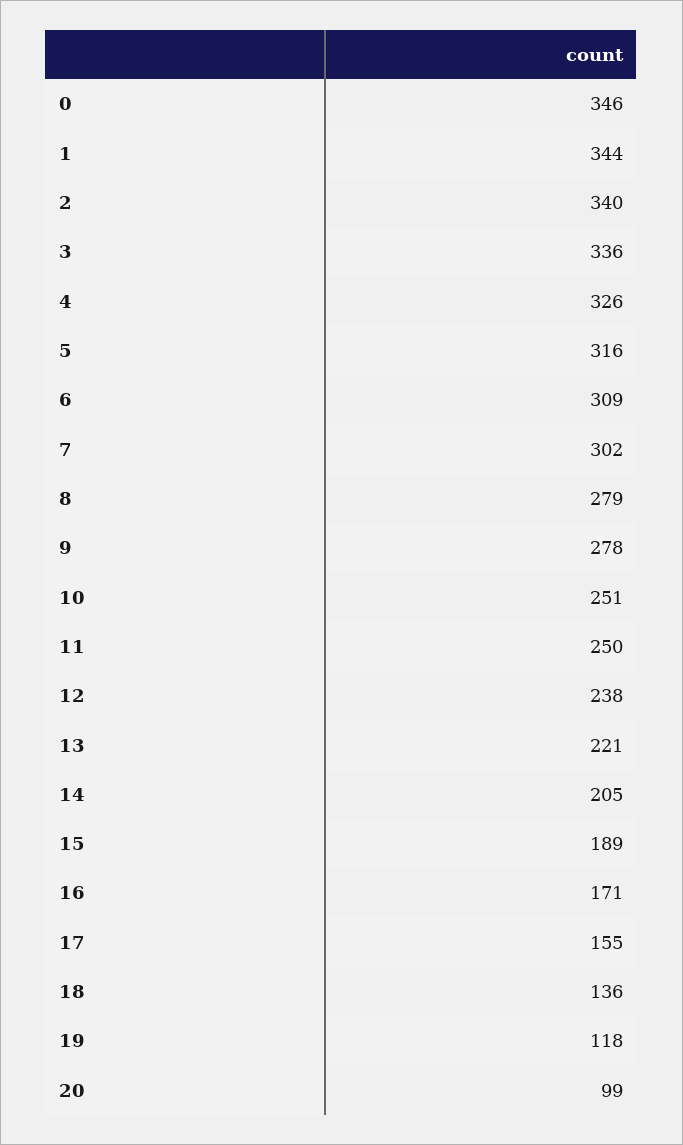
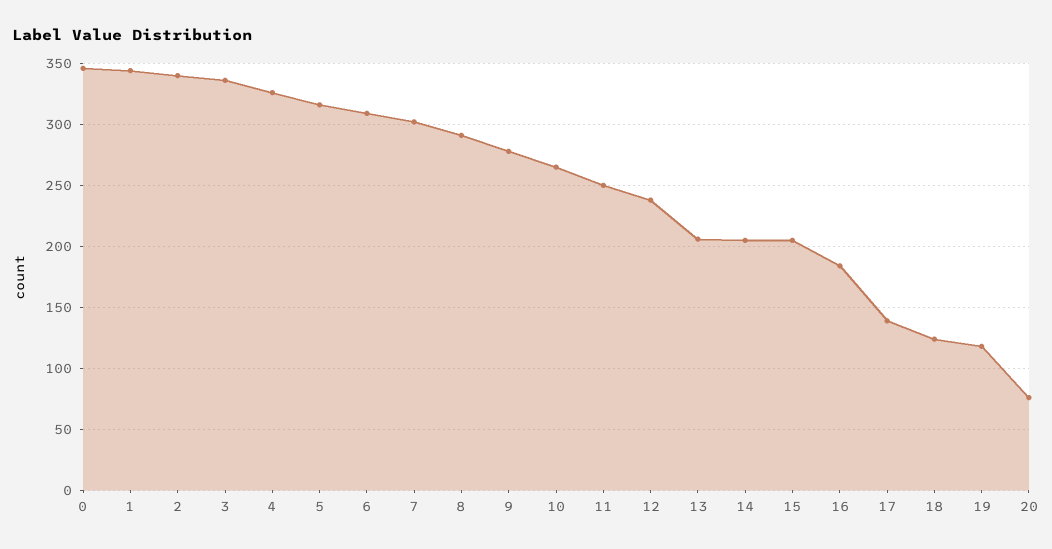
8: 279 -> 290
10: 251 -> 265
13: 221 -> 205
15: 189 -> 205
16: 171 -> 185
17: 155 -> 140
18: 136 -> 125
20: 99 -> 75

